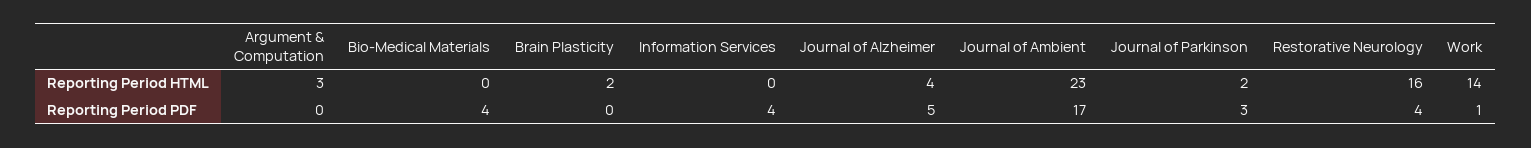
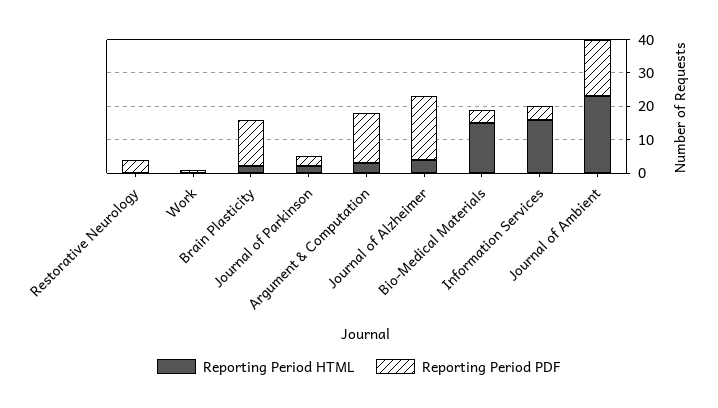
Reporting Period HTML, Bio-Medical Materials: 0 -> 15
Reporting Period HTML, Information Services: 0 -> 15
Reporting Period HTML, Restorative Neurology: 16 -> 0
Reporting Period HTML, Work: 14 -> 0
Reporting Period PDF, Argument & Computation: 0 -> 15
Reporting Period PDF, Brain Plasticity: 0 -> 15
Reporting Period PDF, Journal of Alzheimer: 5 -> 20

